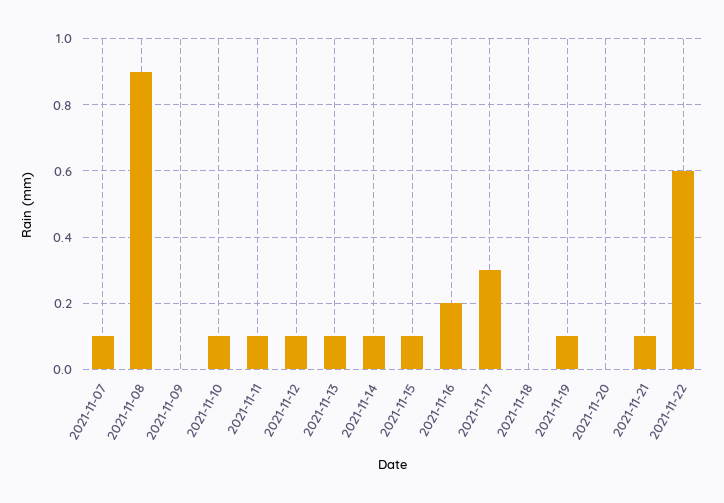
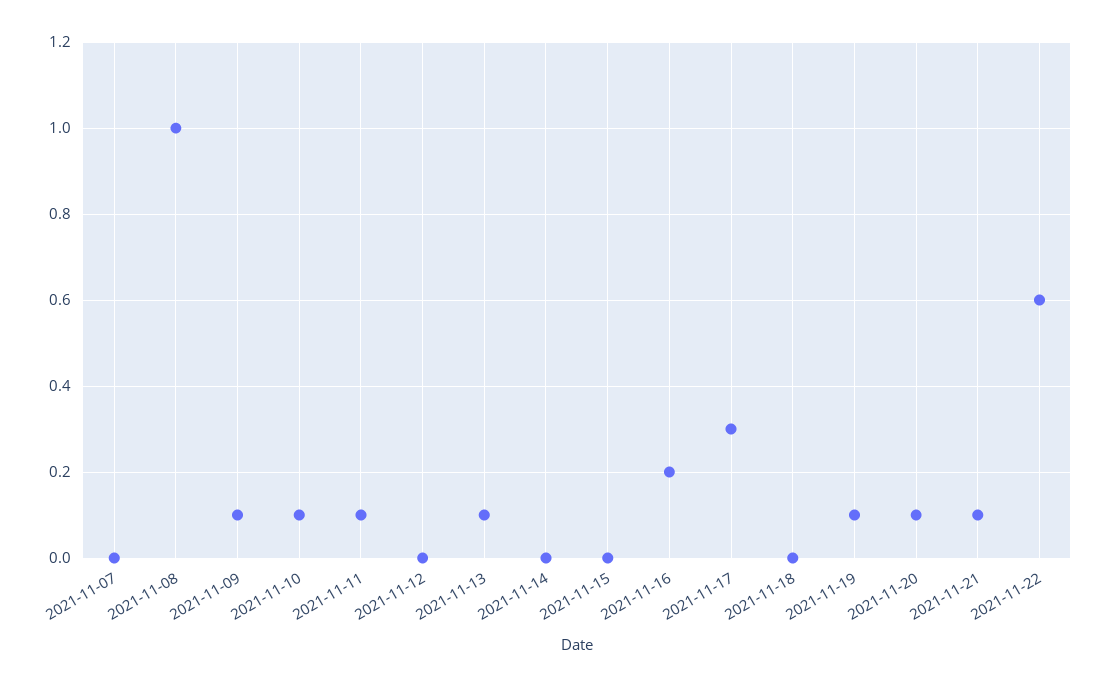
2021-11-07: 0.1 -> 0
2021-11-08: 0.9 -> 1
2021-11-09: 0 -> 0.1
2021-11-12: 0.1 -> 0
2021-11-14: 0.1 -> 0
2021-11-15: 0.1 -> 0
2021-11-20: 0 -> 0.1

